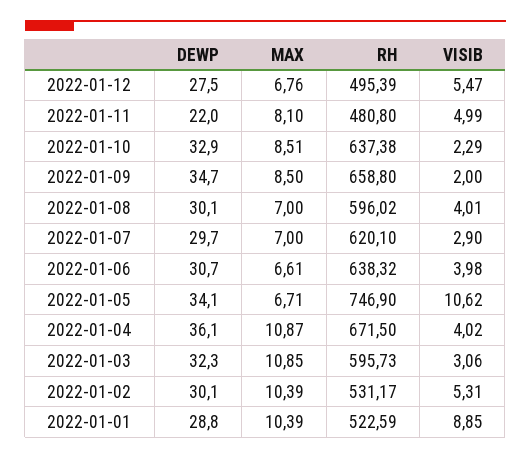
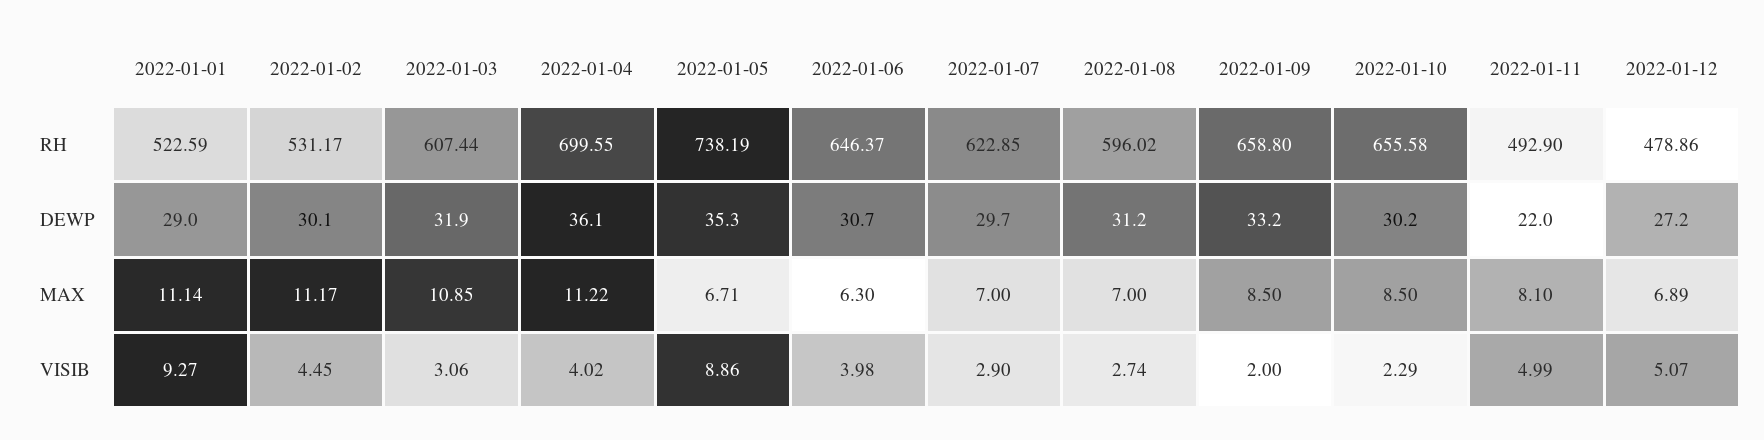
DEWP, 2022-01-12: 27.5 -> 27.2
MAX, 2022-01-12: 6.76 -> 6.89
RH, 2022-01-12: 495.39 -> 478.86
VISIB, 2022-01-12: 5.47 -> 5.07
RH, 2022-01-11: 480.8 -> 492.9
DEWP, 2022-01-10: 32.9 -> 30.2
MAX, 2022-01-10: 8.51 -> 8.5
RH, 2022-01-10: 637.38 -> 655.58
DEWP, 2022-01-09: 34.7 -> 33.2
DEWP, 2022-01-08: 30.1 -> 31.2
VISIB, 2022-01-08: 4.01 -> 2.74
RH, 2022-01-07: 620.1 -> 622.85
MAX, 2022-01-06: 6.61 -> 6.3
RH, 2022-01-06: 638.32 -> 646.37
DEWP, 2022-01-05: 34.1 -> 35.3
RH, 2022-01-05: 746.9 -> 738.19
VISIB, 2022-01-05: 10.62 -> 8.86
MAX, 2022-01-04: 10.87 -> 11.22
RH, 2022-01-04: 671.5 -> 699.55
DEWP, 2022-01-03: 32.3 -> 31.9
RH, 2022-01-03: 595.73 -> 607.44
MAX, 2022-01-02: 10.39 -> 11.17
VISIB, 2022-01-02: 5.31 -> 4.45
DEWP, 2022-01-01: 28.8 -> 29
MAX, 2022-01-01: 10.39 -> 11.14
VISIB, 2022-01-01: 8.85 -> 9.27

